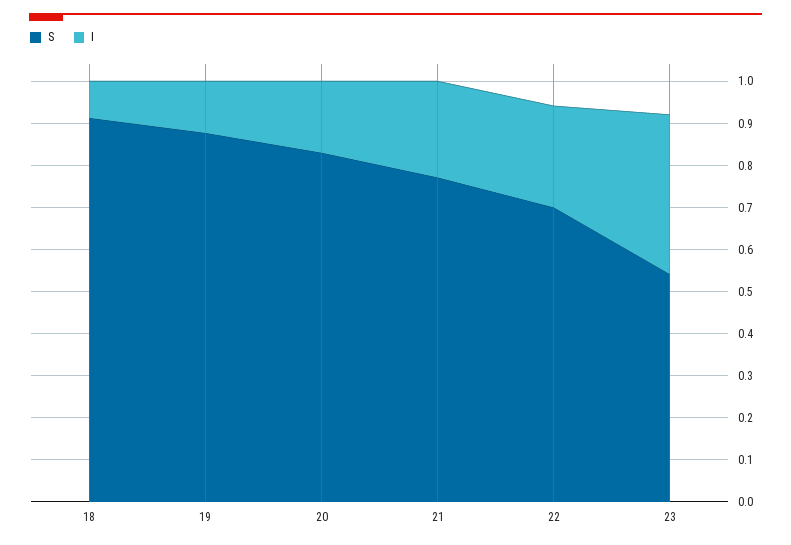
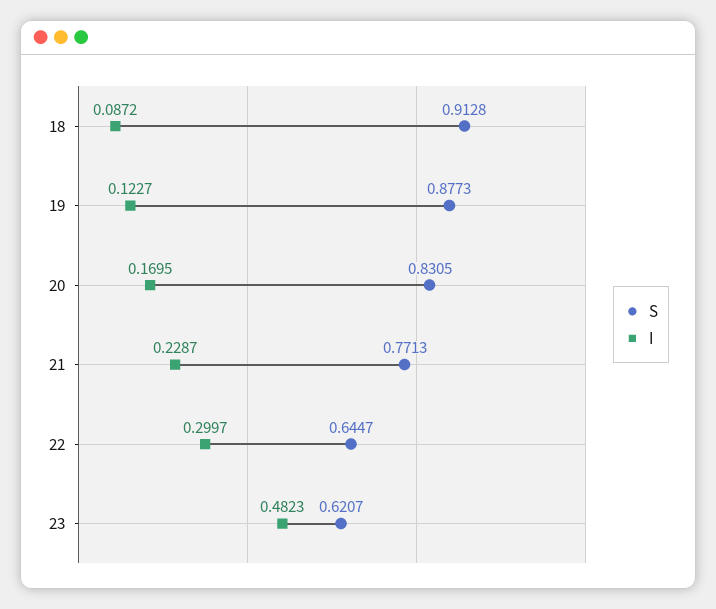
S, 22: 0.7 -> 0.6447
I, 22: 0.24 -> 0.2997
S, 23: 0.54 -> 0.6207
I, 23: 0.38 -> 0.4823

